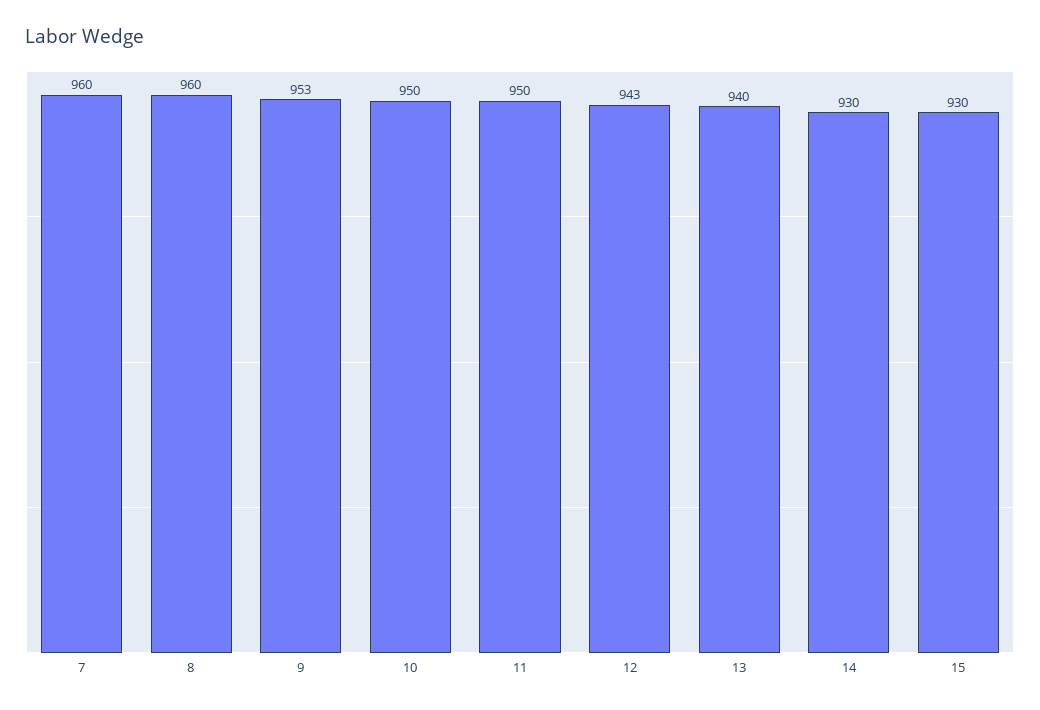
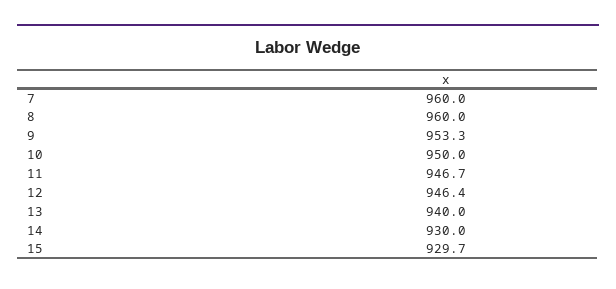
11: 950 -> 946.7
12: 943 -> 946.4

